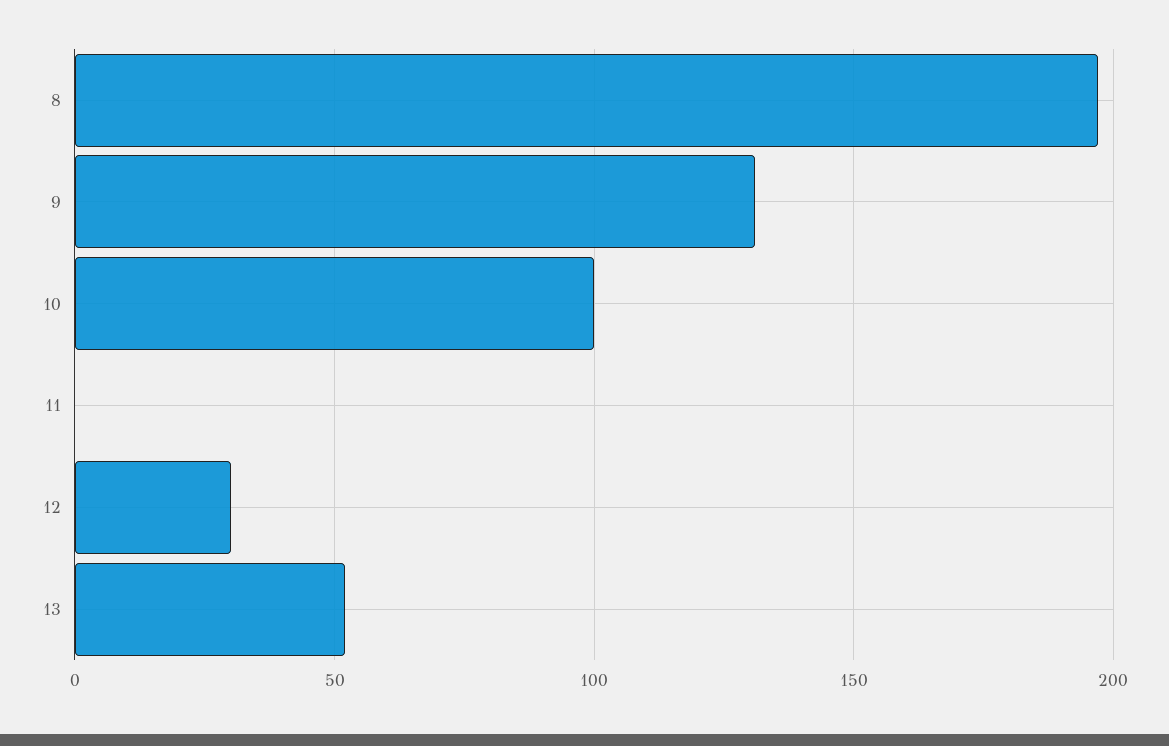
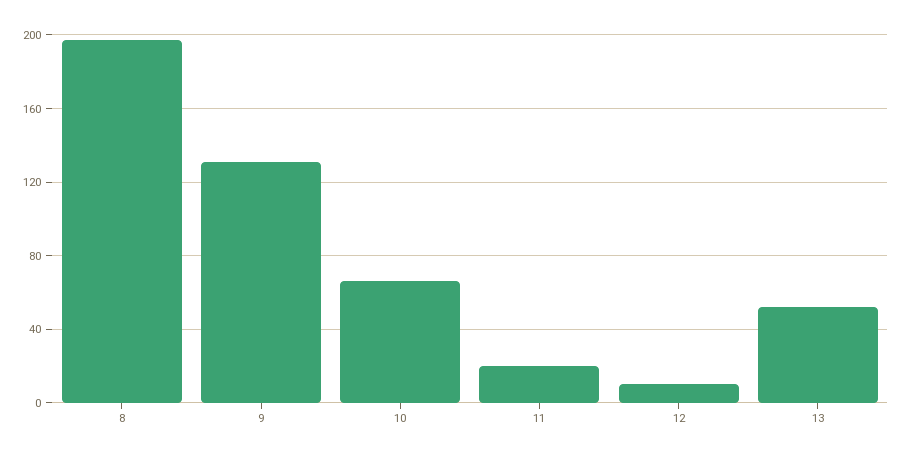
10: 100 -> 65
11: 0 -> 20
12: 30 -> 10

